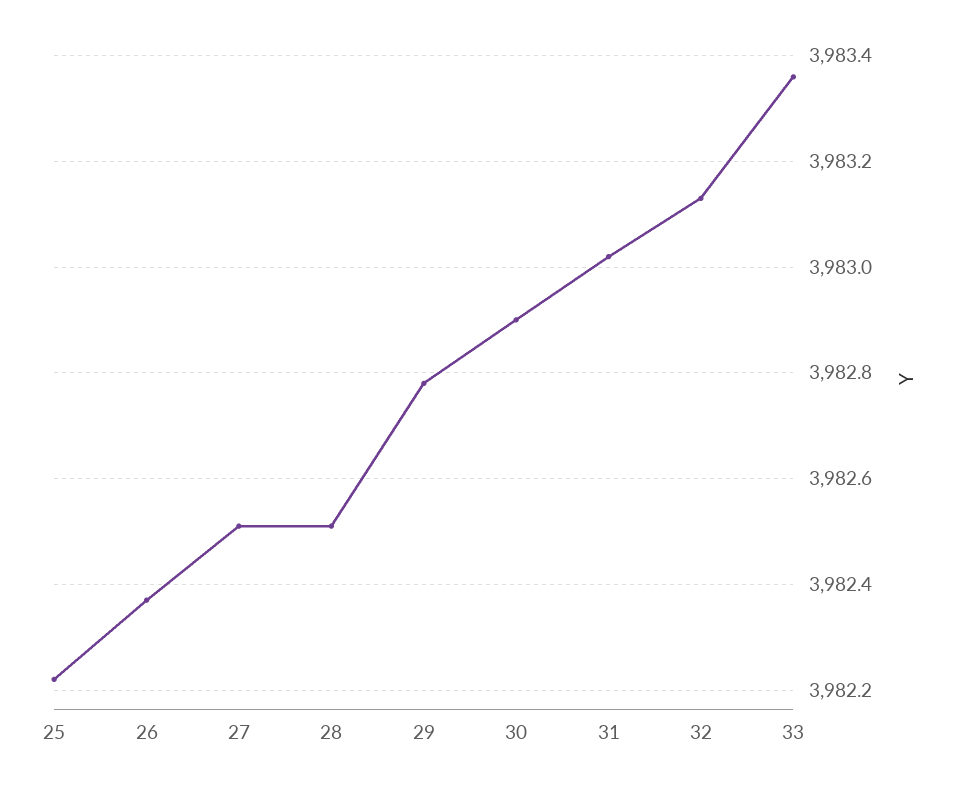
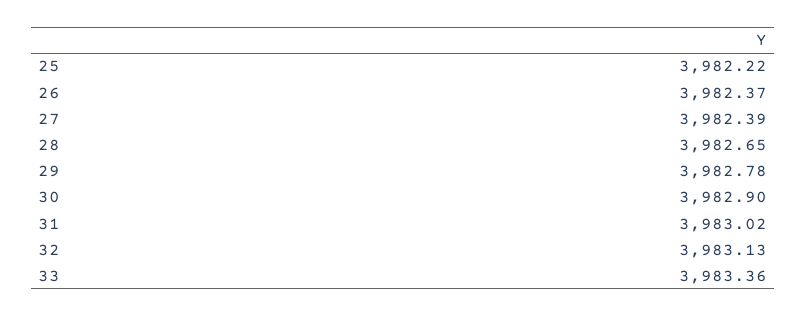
27: 3982.5 -> 3982.39
28: 3982.5 -> 3982.65

